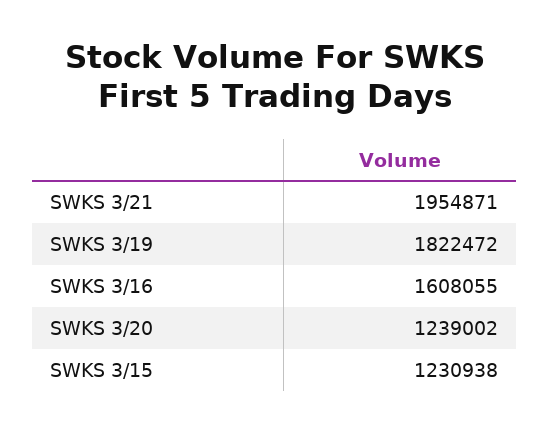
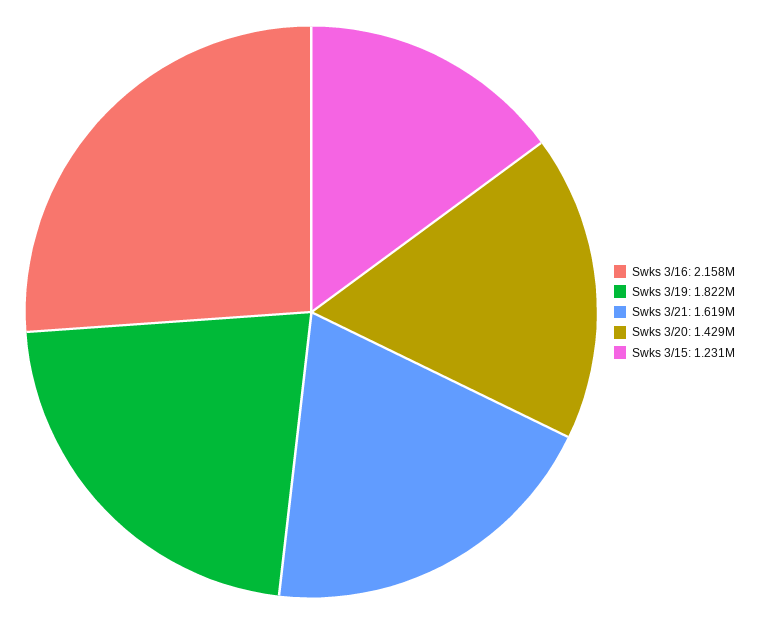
SWKS 3/21: 1954871 -> 1619000
SWKS 3/16: 1608055 -> 2158000
SWKS 3/20: 1239002 -> 1429000

